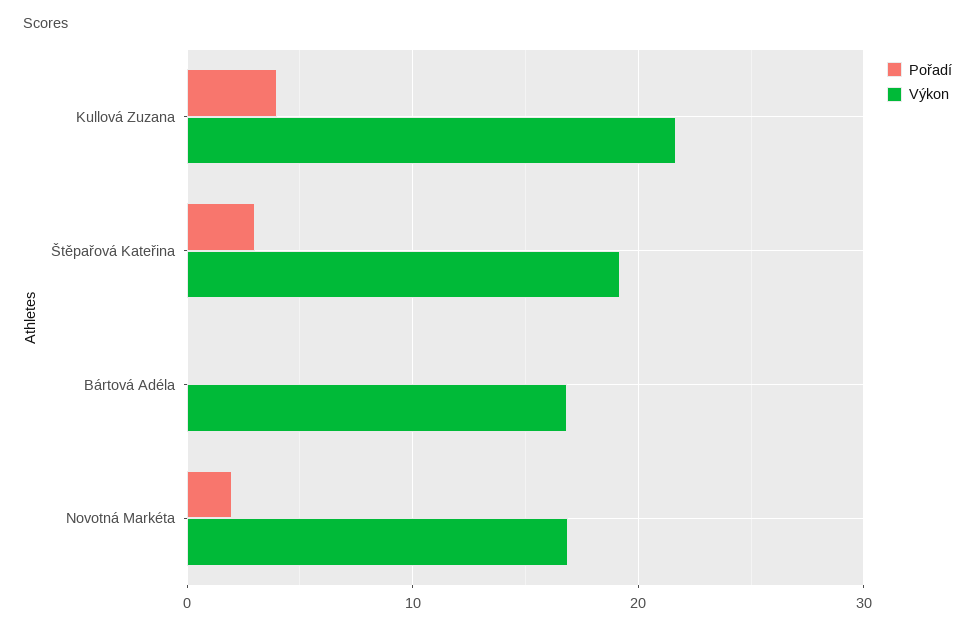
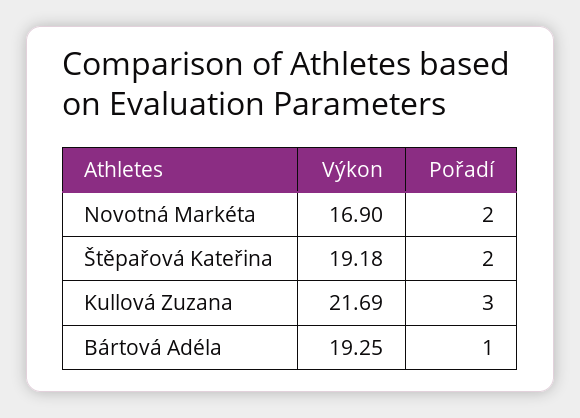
Pořadí, Kullová Zuzana: 4 -> 3
Pořadí, Štěpařová Kateřina: 3 -> 2
Pořadí, Bártová Adéla: 0 -> 1
Výkon, Bártová Adéla: 17 -> 19.25

